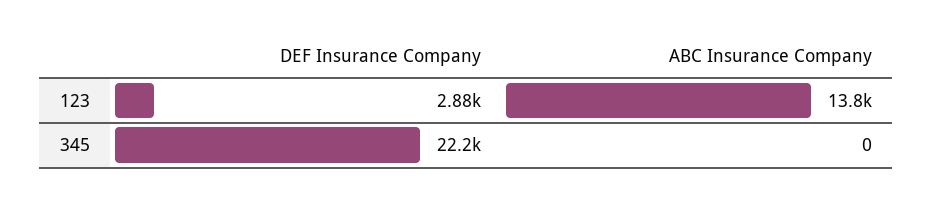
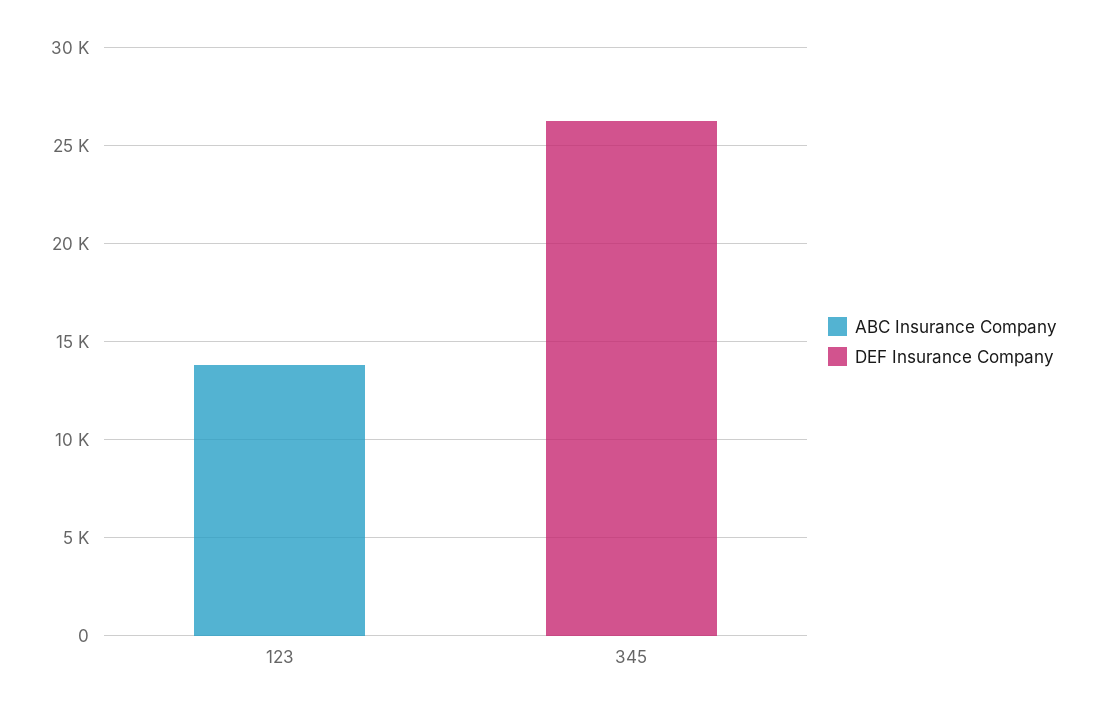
DEF Insurance Company, 123: 2880 -> 0
DEF Insurance Company, 345: 22200 -> 26000

